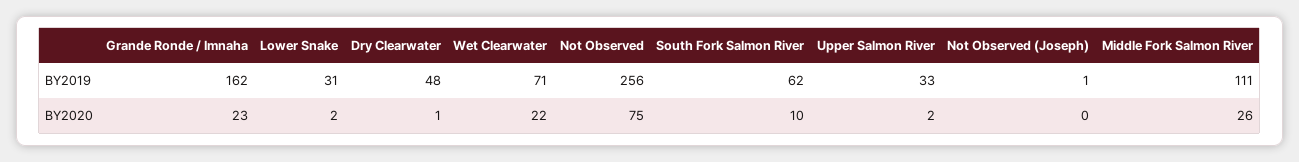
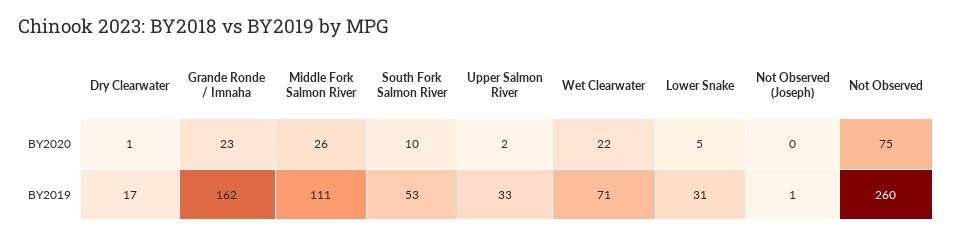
Dry Clearwater, BY2019: 48 -> 17
Not Observed, BY2019: 256 -> 260
South Fork Salmon River, BY2019: 62 -> 53
Lower Snake, BY2020: 2 -> 5

